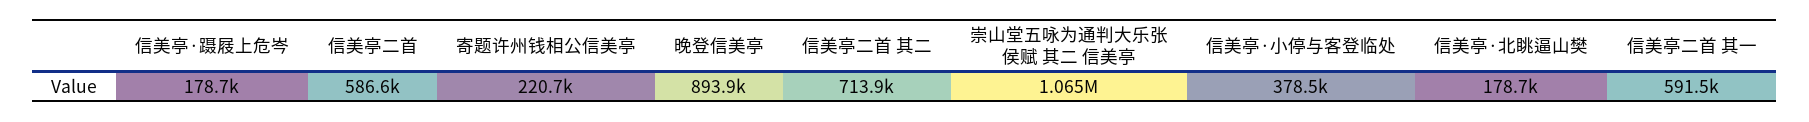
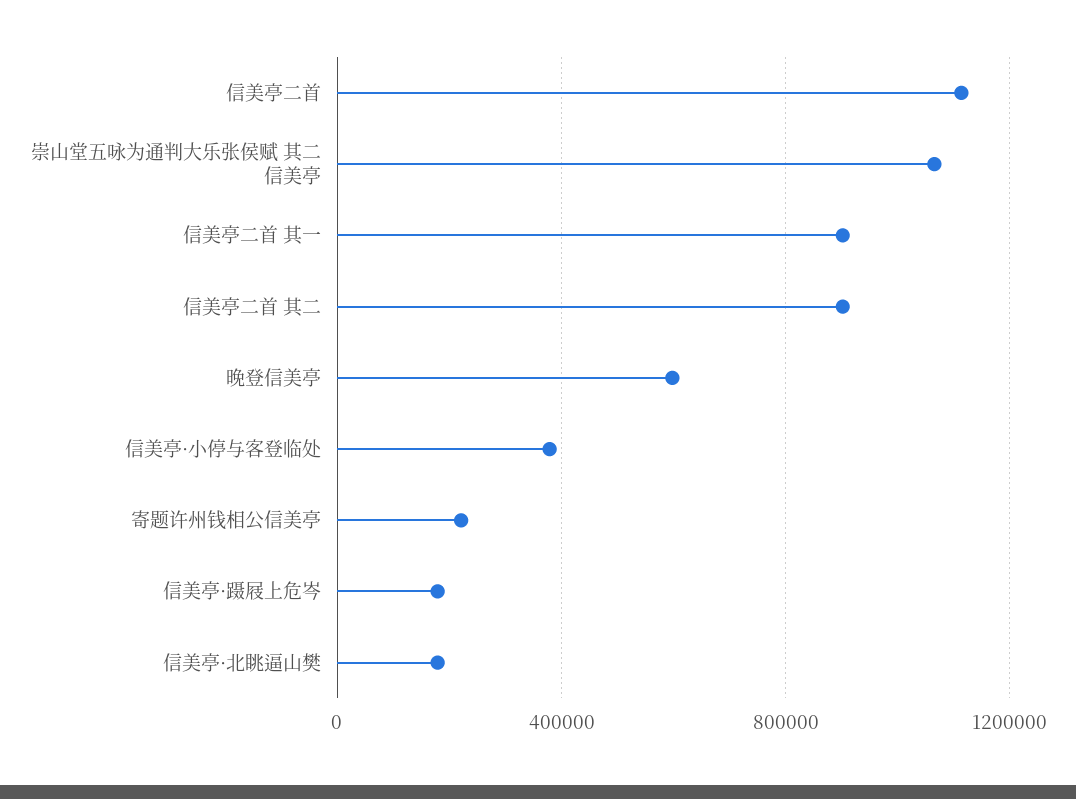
信美亭二首: 586600 -> 1100000
晚登信美亭: 893900 -> 600000
信美亭二首 其二: 713900 -> 900000
信美亭二首 其一: 591500 -> 900000

